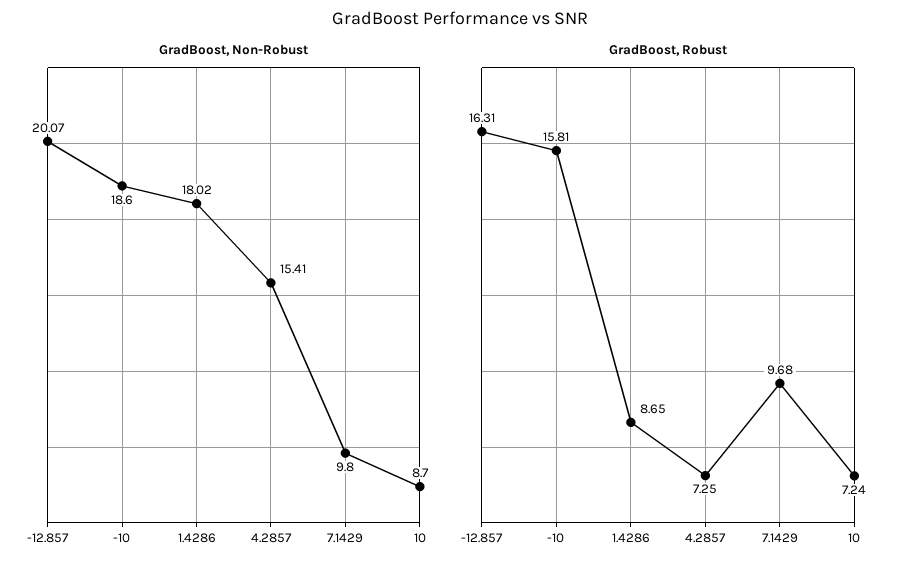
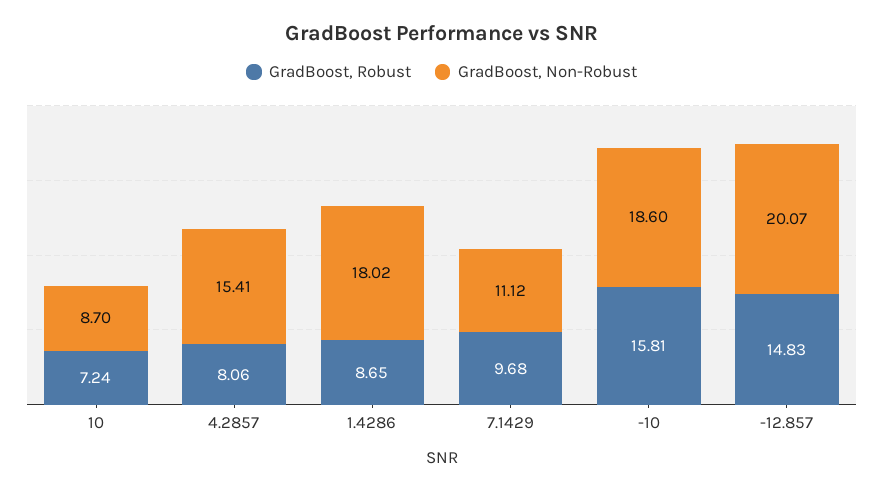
GradBoost, Non-Robust, 7.1429: 9.8 -> 11.12
GradBoost, Robust, -12.857: 16.31 -> 14.83
GradBoost, Robust, 4.2857: 7.25 -> 8.06

